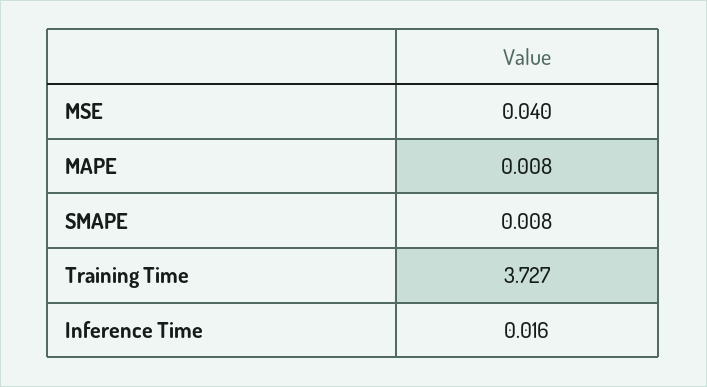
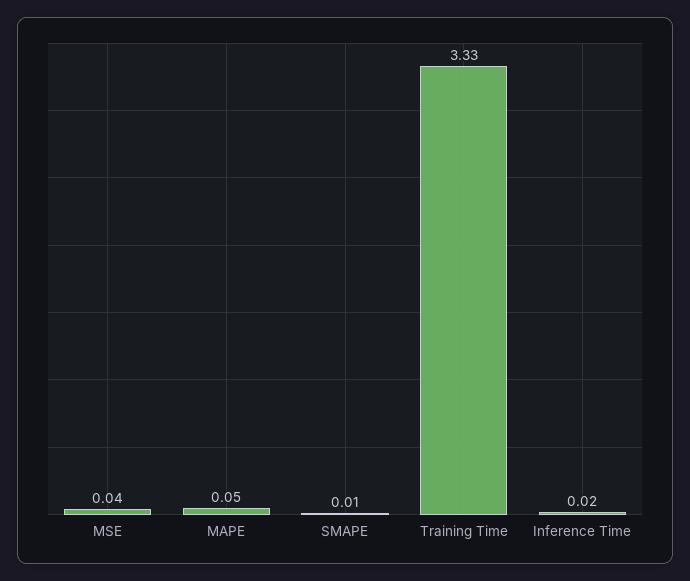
MAPE: 0.008 -> 0.05
Training Time: 3.727 -> 3.33

